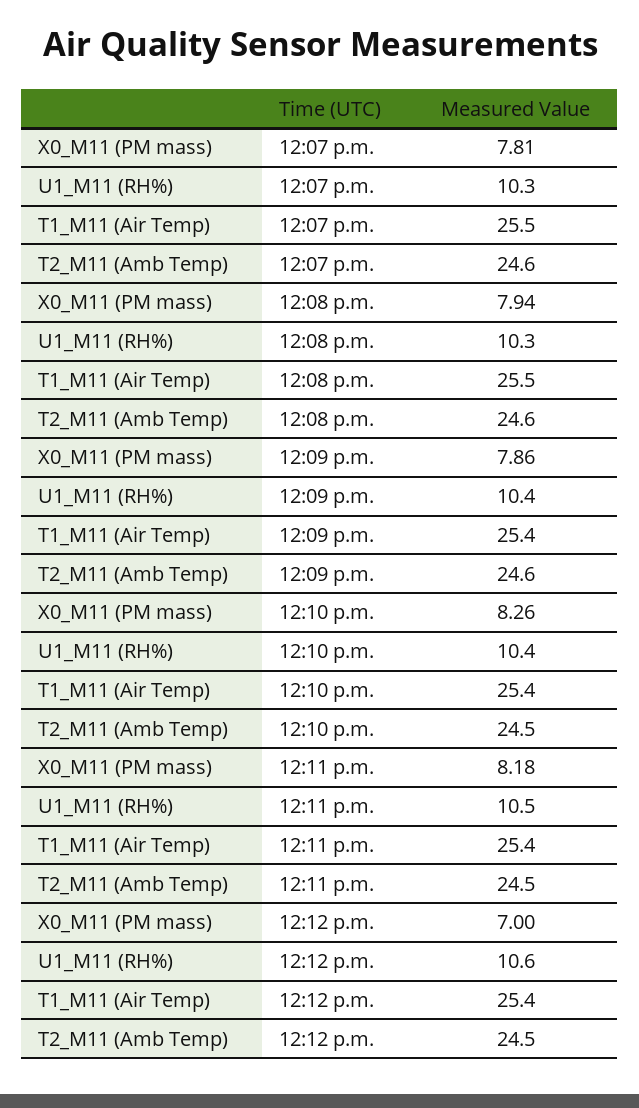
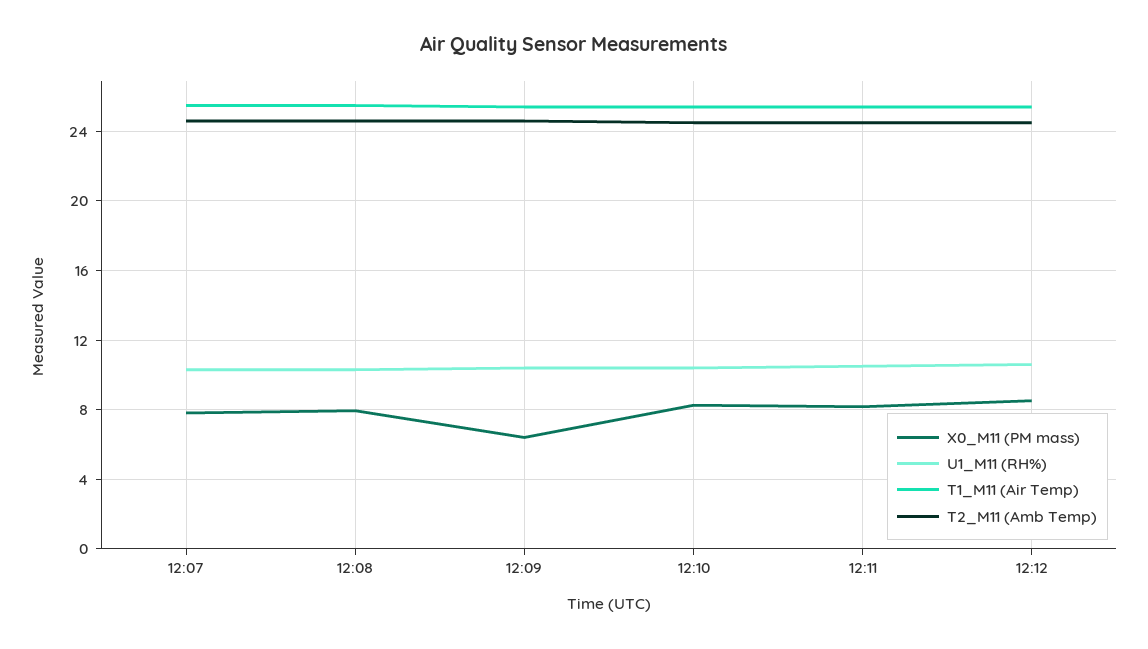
X0_M11 (PM mass), 12:09 p.m.: 7.86 -> 6.5
X0_M11 (PM mass), 12:12 p.m.: 7 -> 8.5

